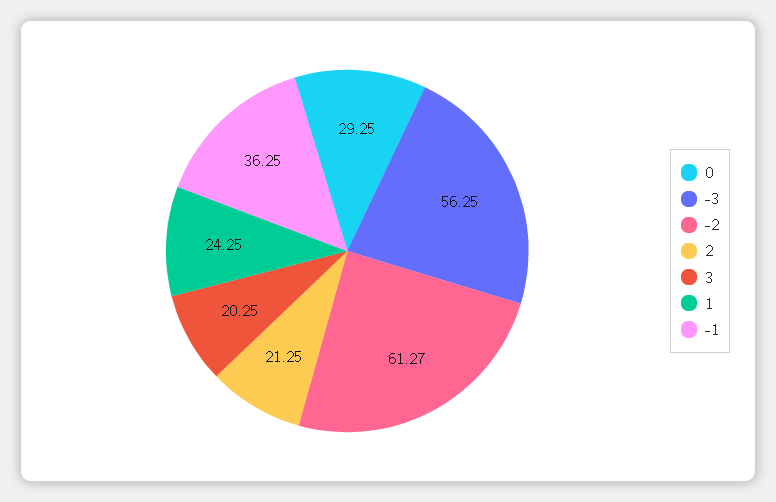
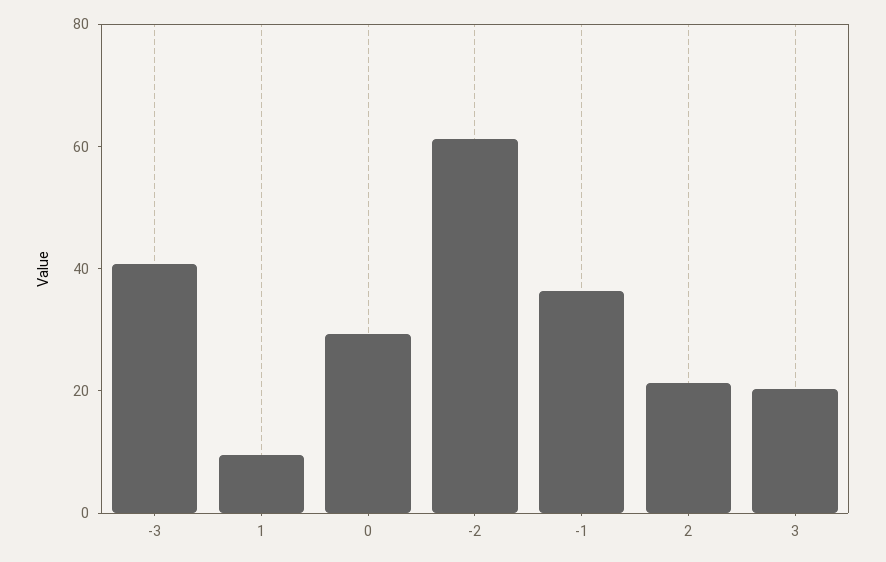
-3: 56.25 -> 40
1: 24.25 -> 10

